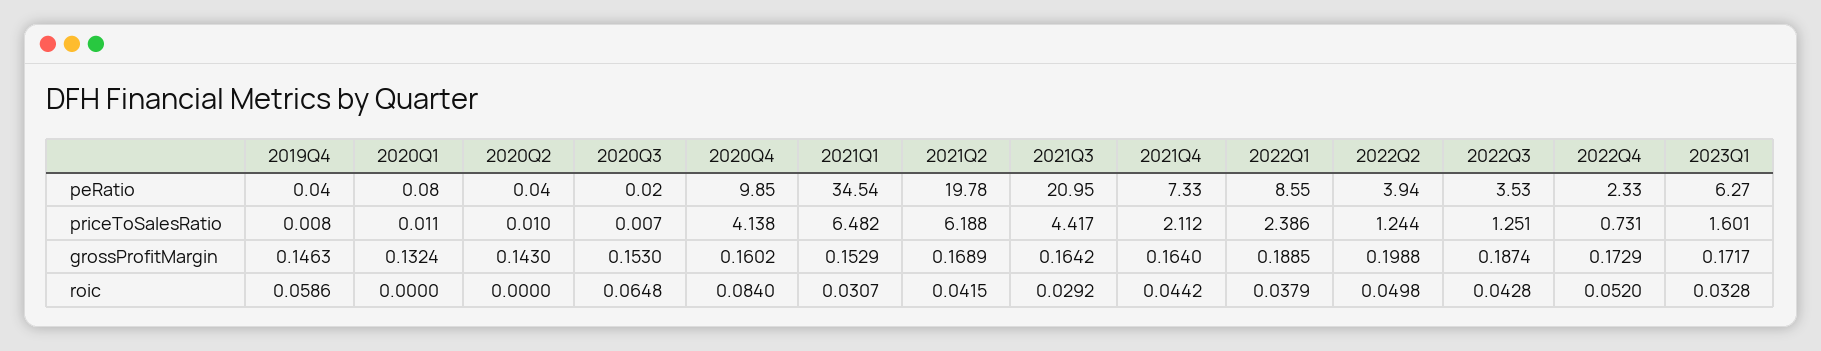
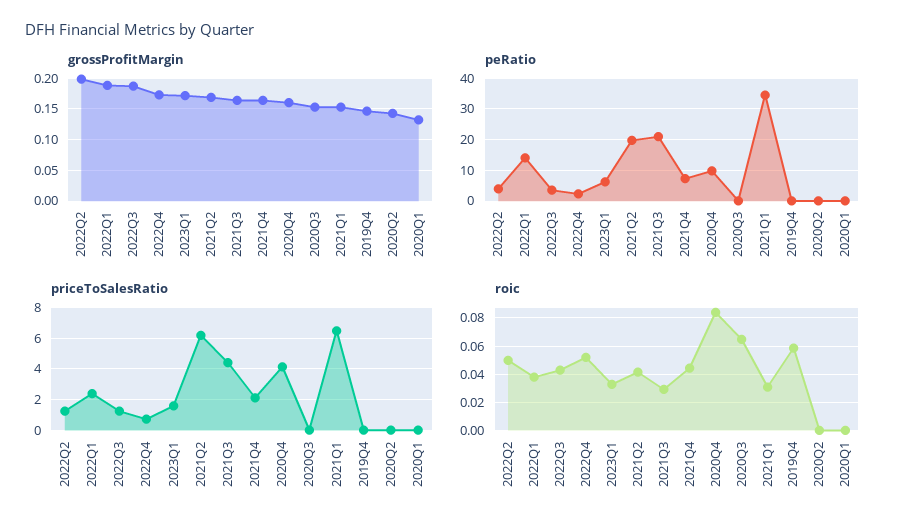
peRatio, 2022Q1: 8.55 -> 14

